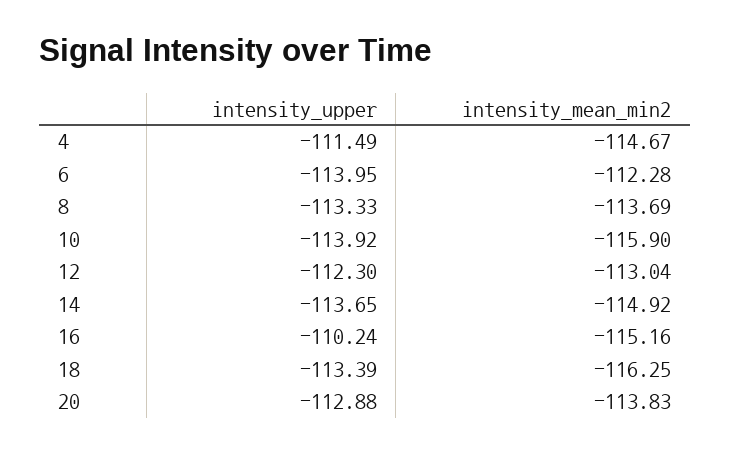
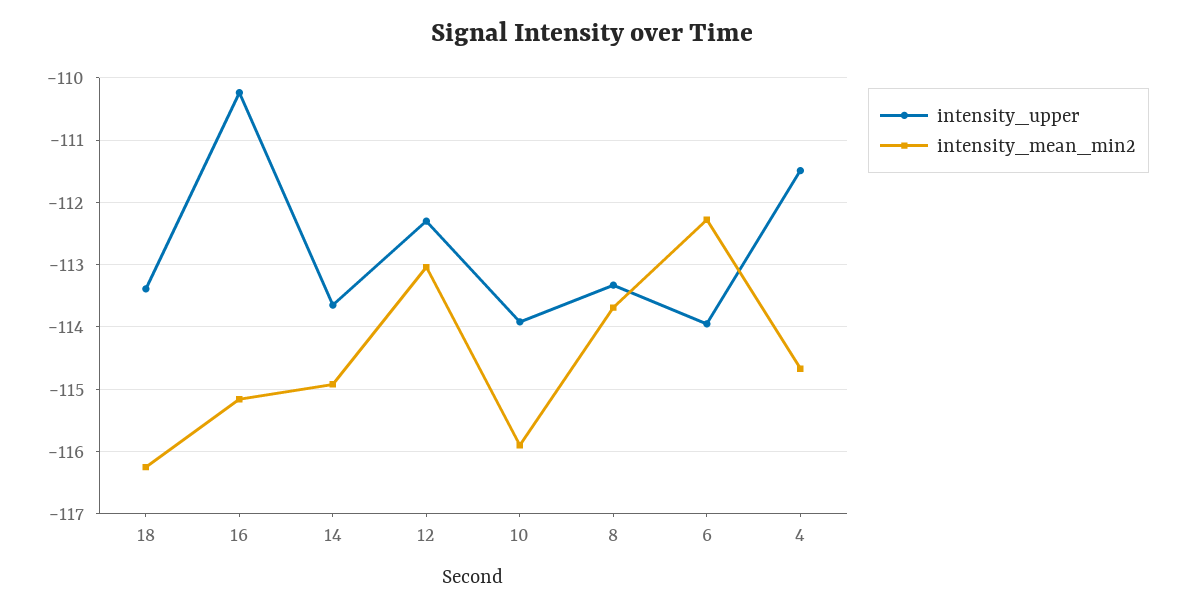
intensity_upper, 20: -112.88 -> none
intensity_mean_min2, 20: -113.83 -> none

